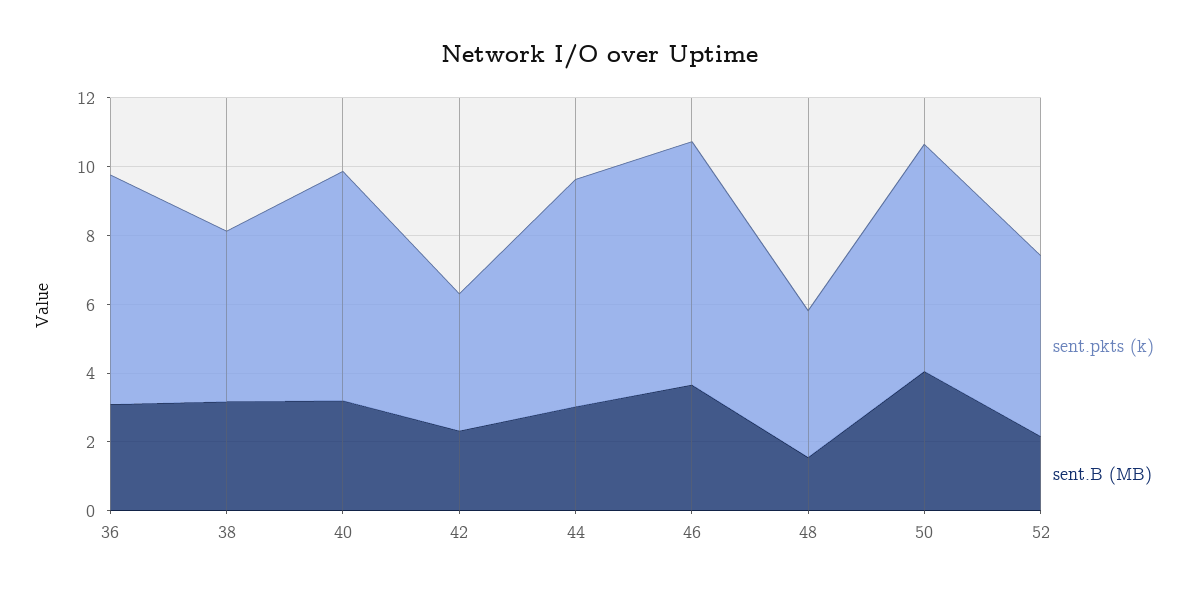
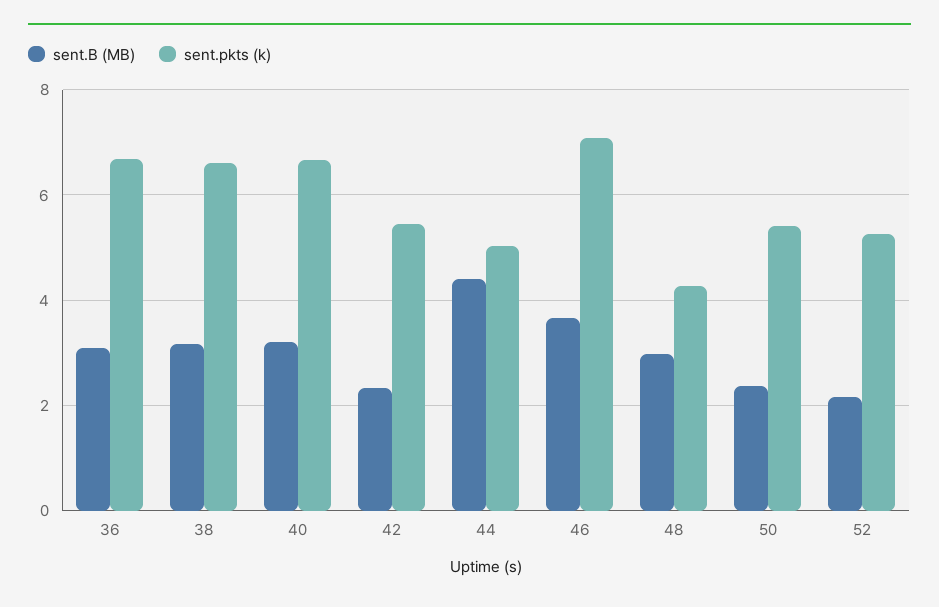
sent.pkts (k), 38: 5 -> 6.6
sent.pkts (k), 42: 4 -> 5.4
sent.pkts (k), 44: 6.5 -> 5
sent.B (MB), 44: 3 -> 4.4
sent.B (MB), 48: 1.5 -> 3
sent.pkts (k), 50: 6.5 -> 5.4
sent.B (MB), 50: 4 -> 2.4

